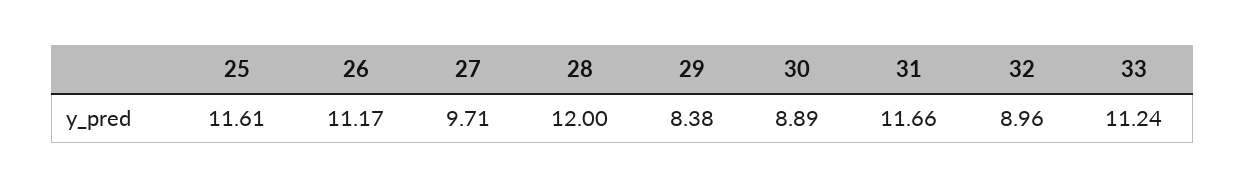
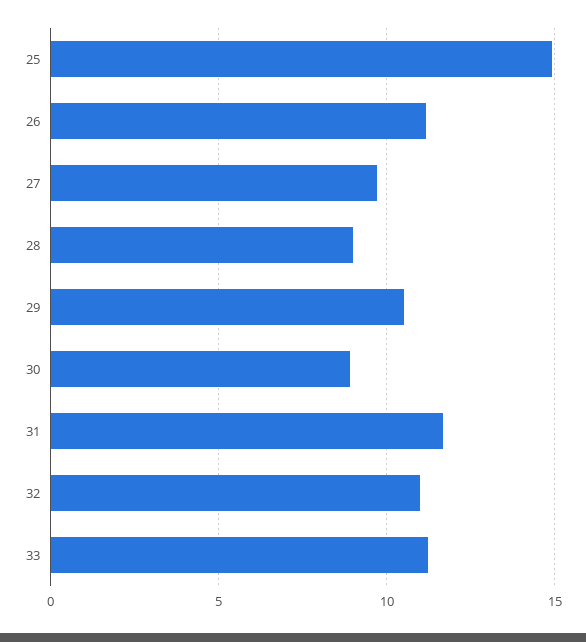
25: 11.61 -> 15
28: 12 -> 9
29: 8.38 -> 10.5
32: 8.96 -> 11

